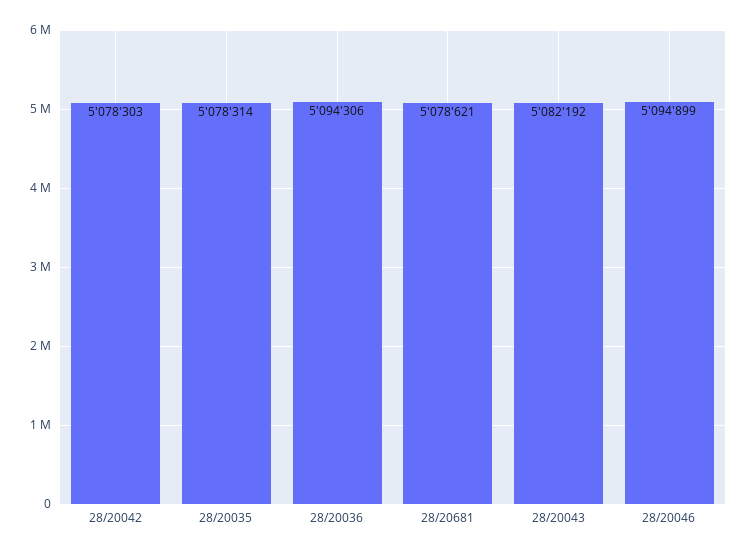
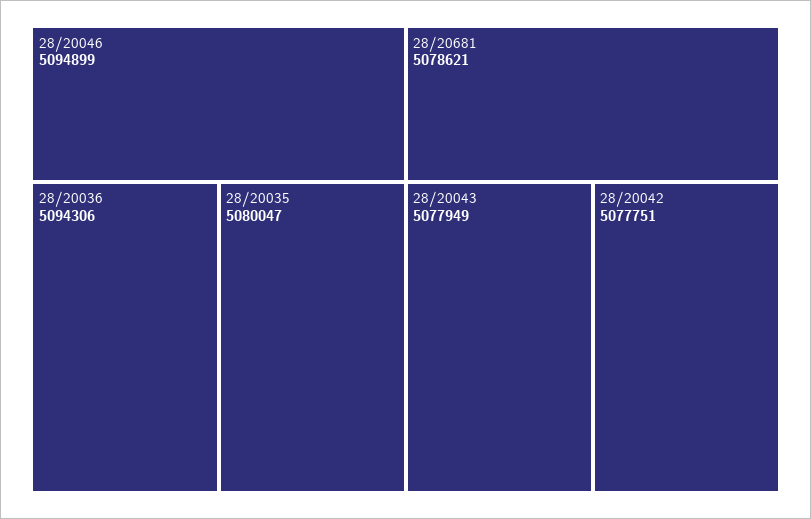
28/20042: 5078303 -> 5077751
28/20035: 5078314 -> 5080047
28/20043: 5082192 -> 5077949

